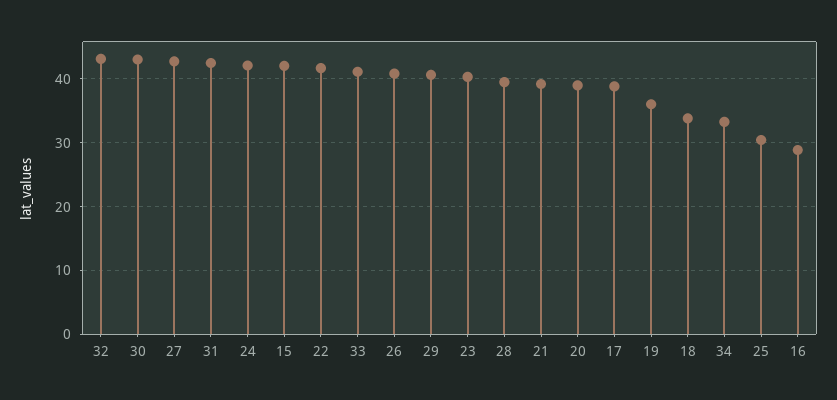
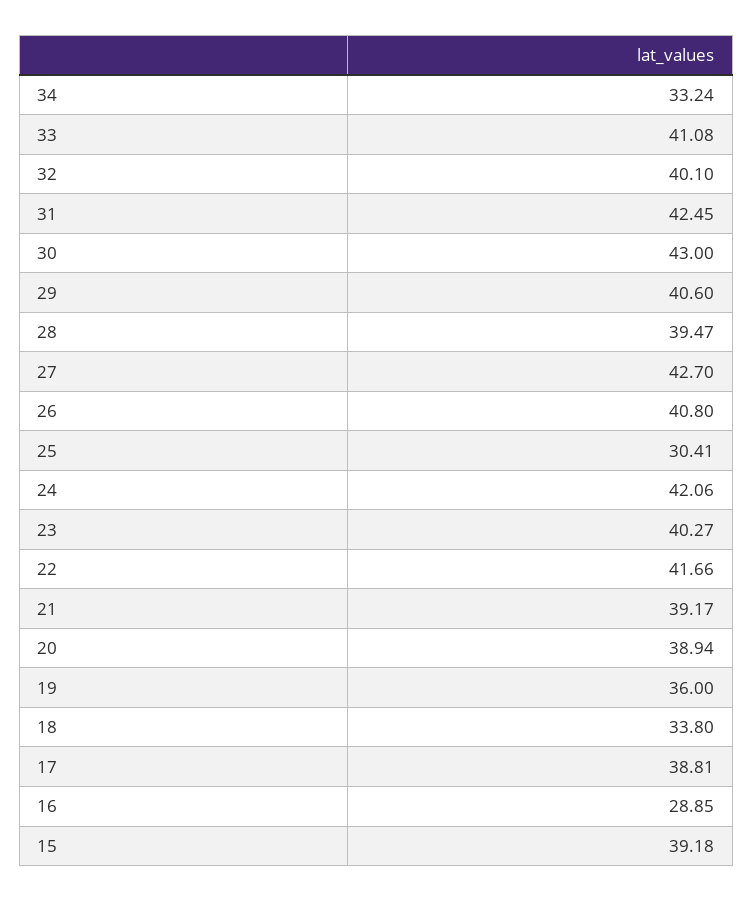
32: 43 -> 40.1
15: 42 -> 39.18

